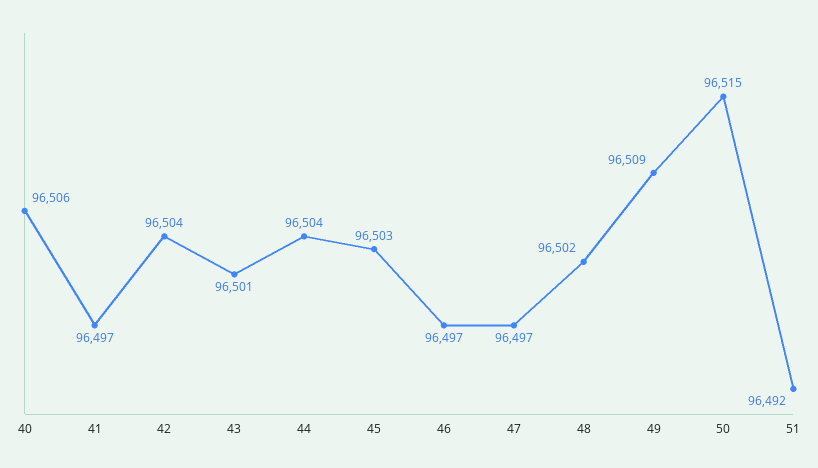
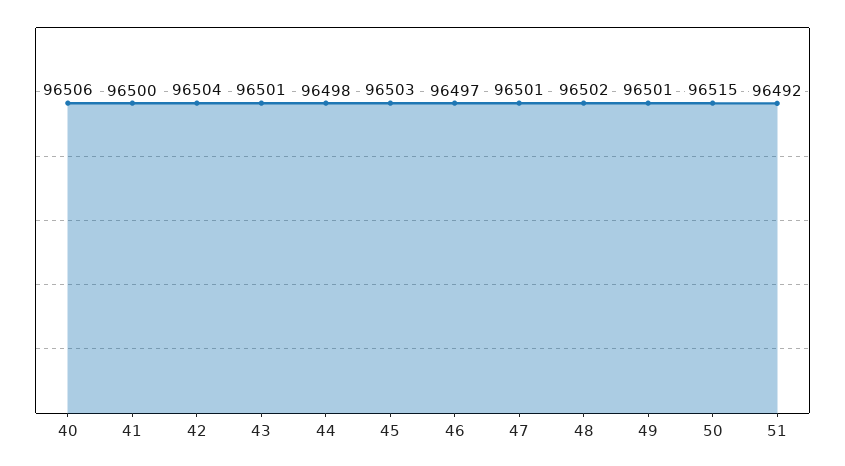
41: 96497 -> 96500
44: 96504 -> 96498
47: 96497 -> 96501
49: 96509 -> 96501

